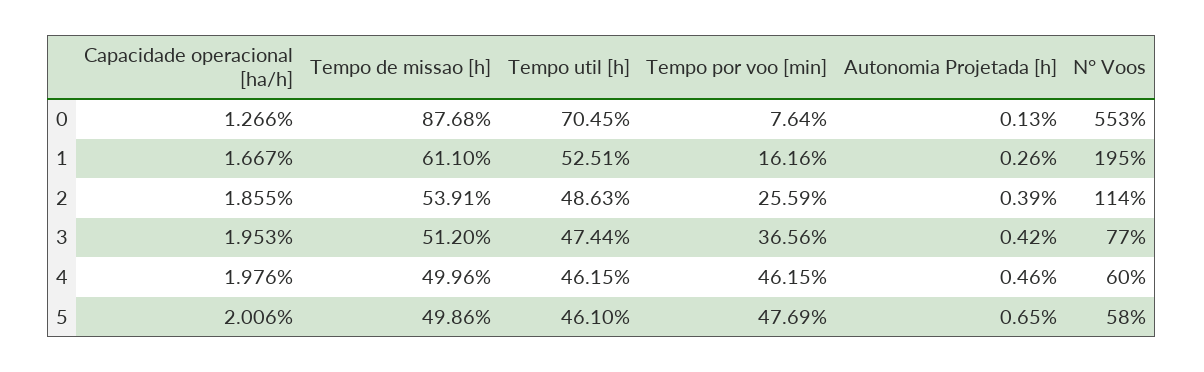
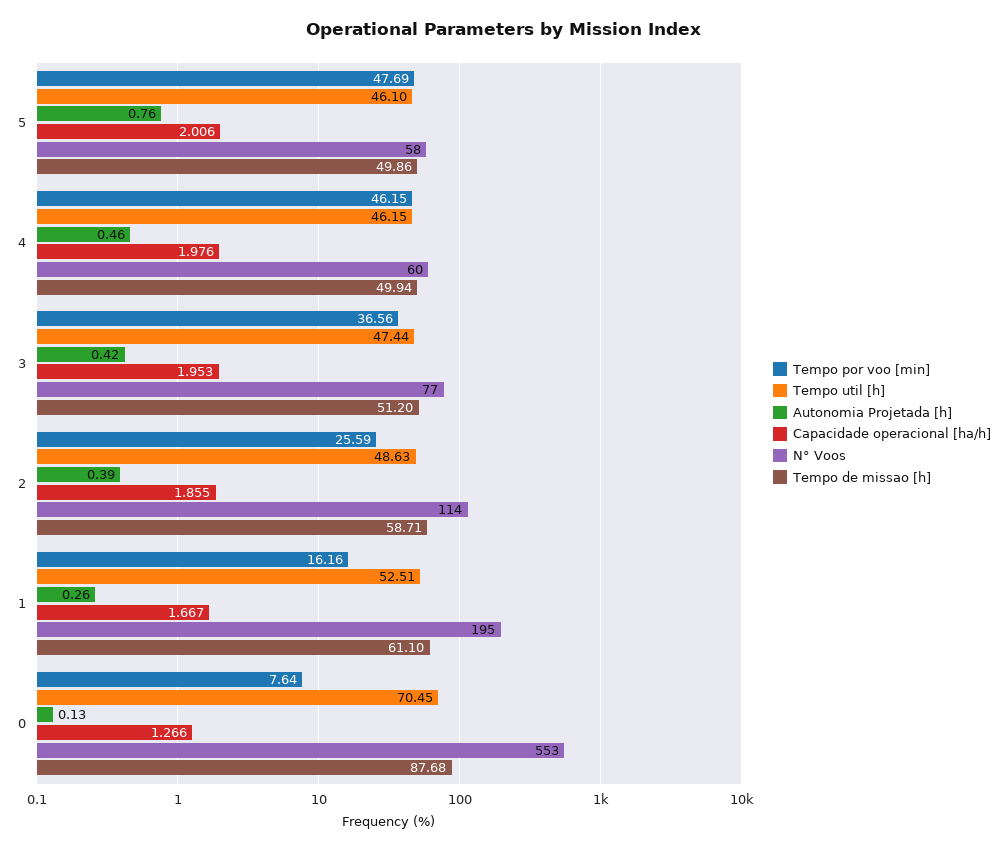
Tempo de missao [h], 2: 53.91 -> 58.71
Tempo de missao [h], 4: 49.96 -> 49.94
Autonomia Projetada [h], 5: 0.65 -> 0.76

